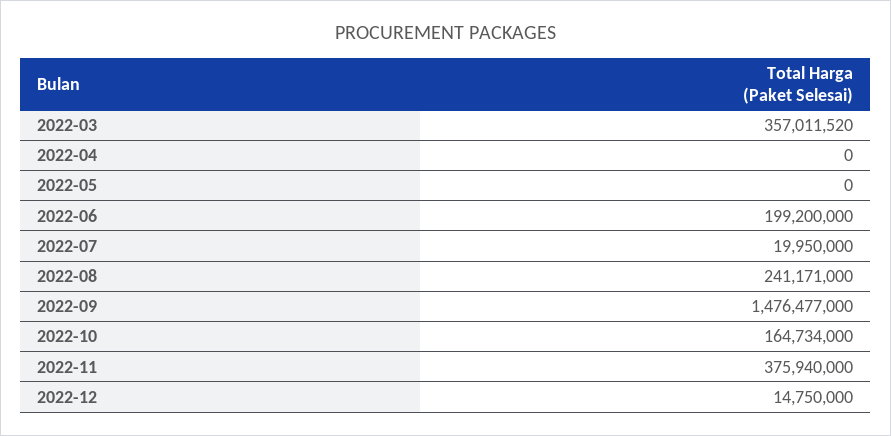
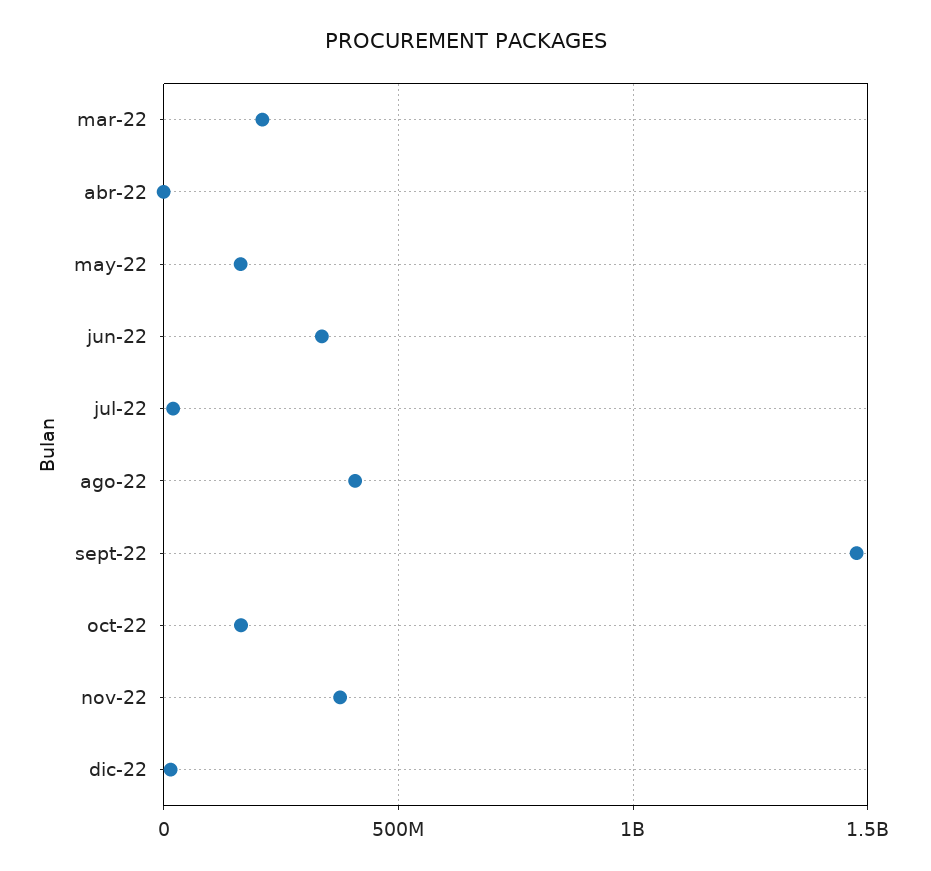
2022-03: 357011520 -> 200000000
2022-05: 0 -> 150000000
2022-06: 199200000 -> 350000000
2022-08: 241171000 -> 400000000

